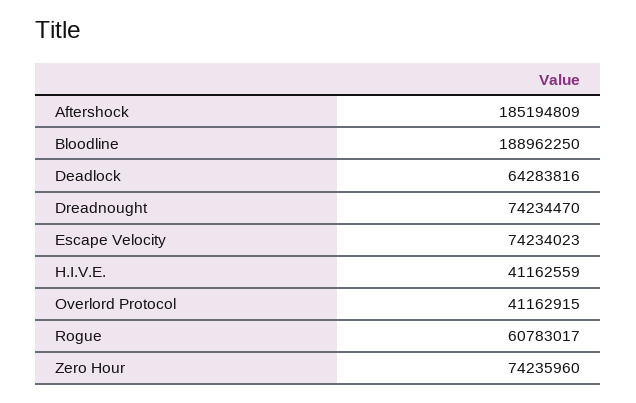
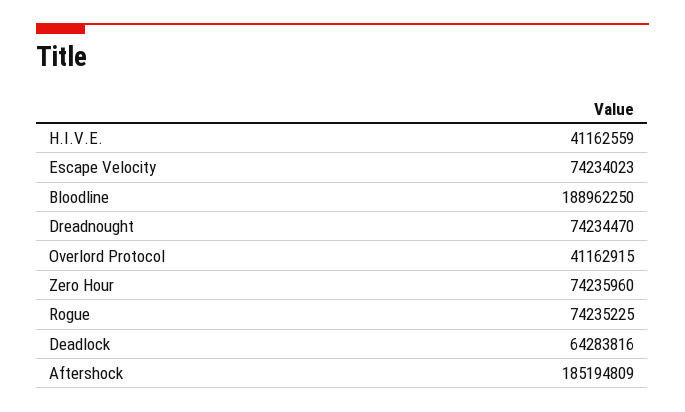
Rogue: 60783017 -> 74235225

